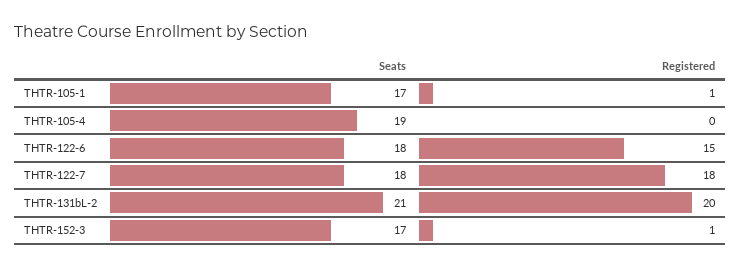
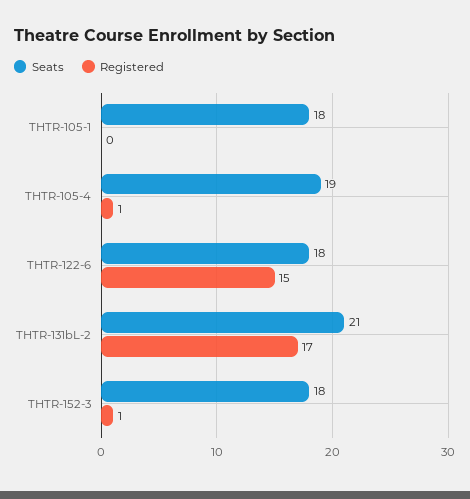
Seats, THTR-105-1: 17 -> 18
Registered, THTR-105-1: 1 -> 0
Registered, THTR-105-4: 0 -> 1
Seats, THTR-122-7: 18 -> none
Registered, THTR-122-7: 18 -> none
Registered, THTR-131bL-2: 20 -> 17
Seats, THTR-152-3: 17 -> 18

